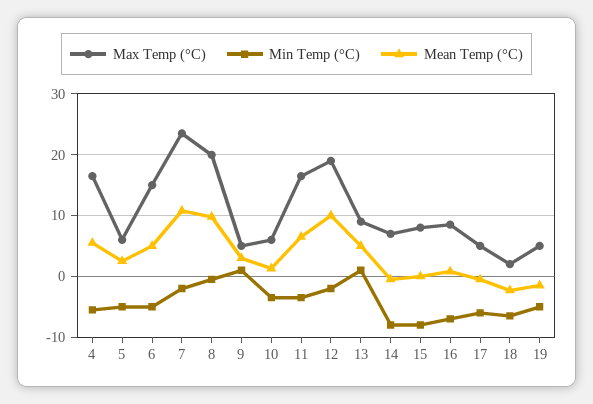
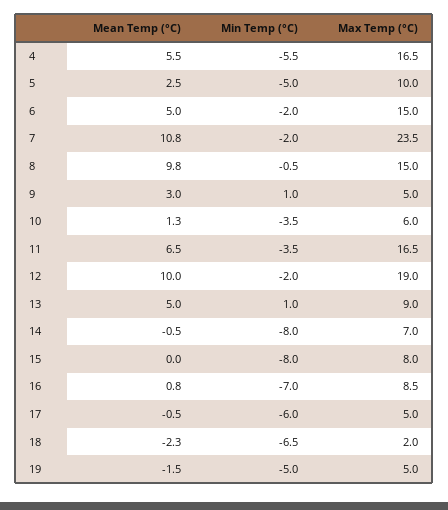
Max Temp (°C), 5: 6 -> 10
Min Temp (°C), 6: -5 -> -2
Max Temp (°C), 8: 20 -> 15

